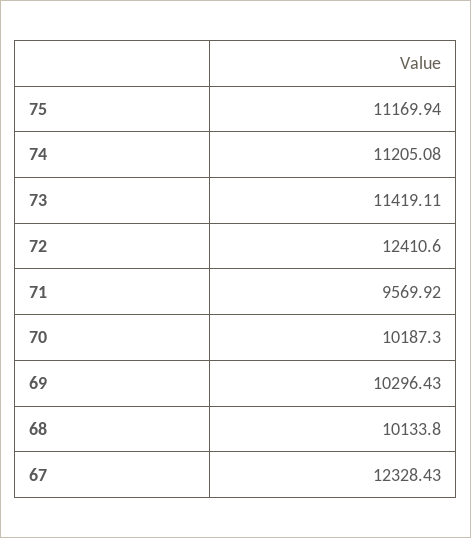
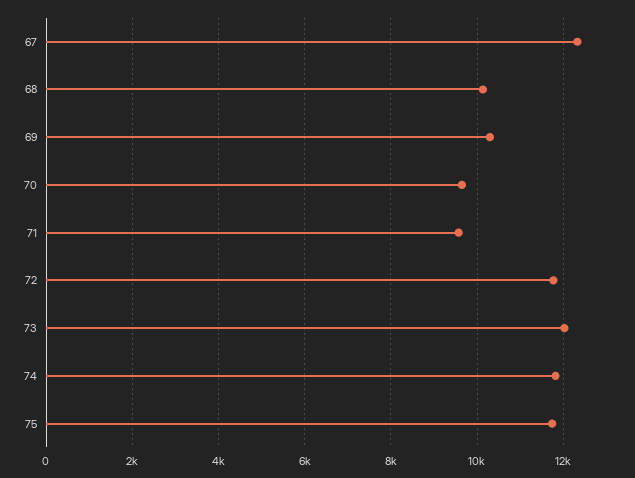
75: 11169.94 -> 11800
74: 11205.08 -> 11800
73: 11419.11 -> 12000
72: 12410.6 -> 11800
70: 10187.3 -> 9600

